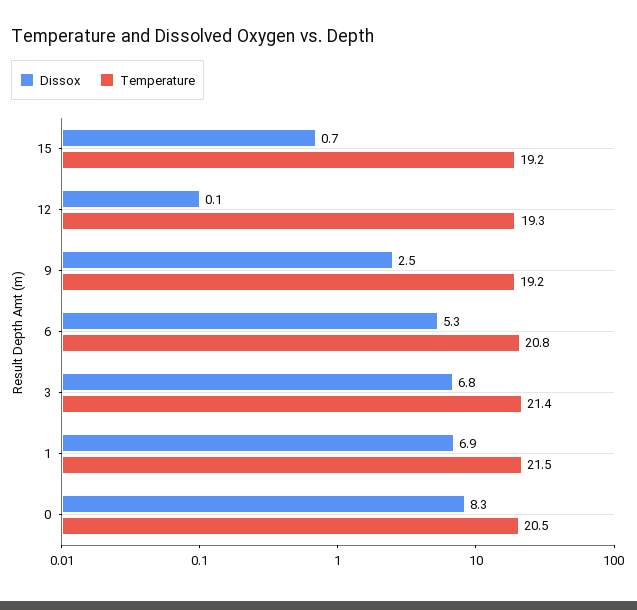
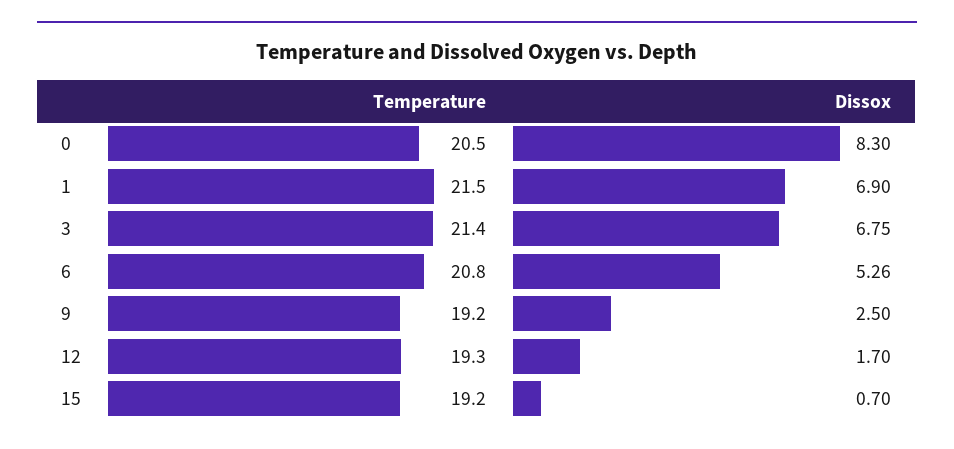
Dissox, 12: 0.1 -> 1.7

